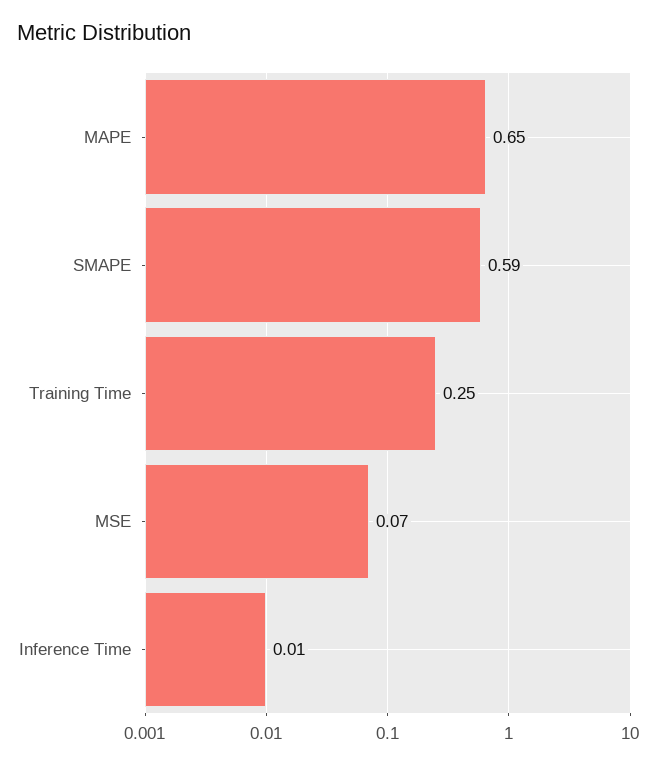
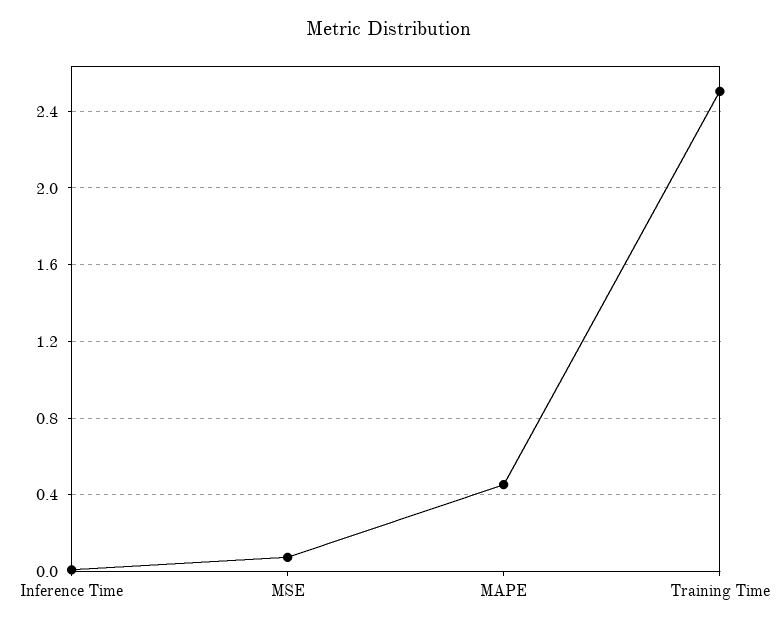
MAPE: 0.65 -> 0.45
SMAPE: 0.59 -> none
Training Time: 0.25 -> 2.5

